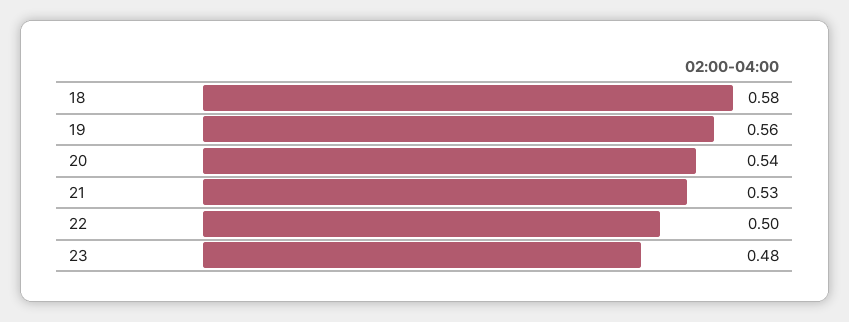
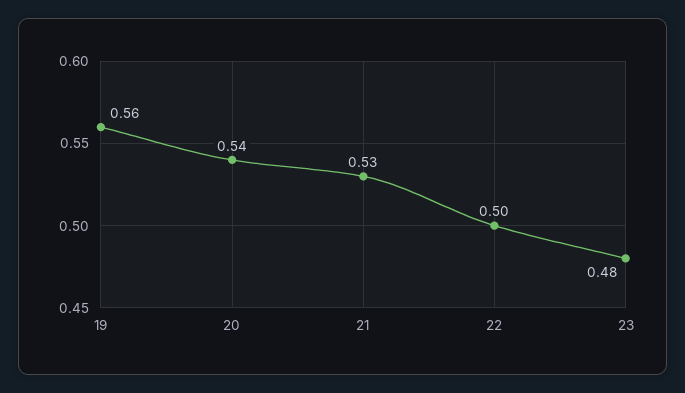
18: 0.58 -> none

